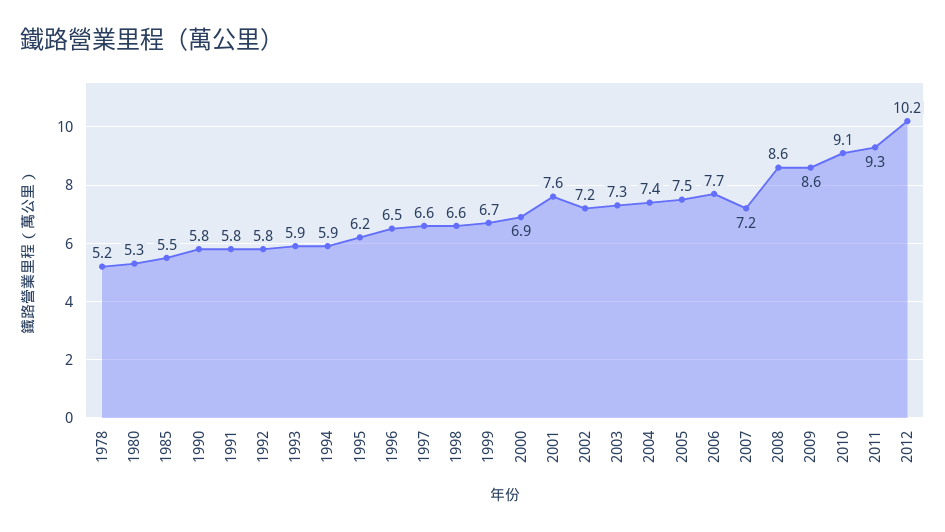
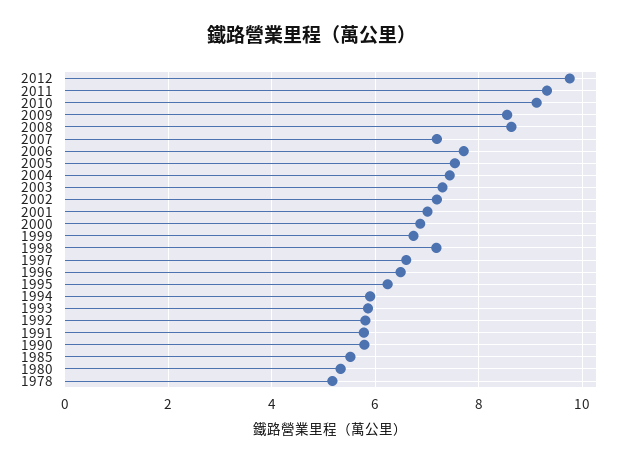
1998: 6.6 -> 7.2
2001: 7.6 -> 7
2012: 10.2 -> 9.8

